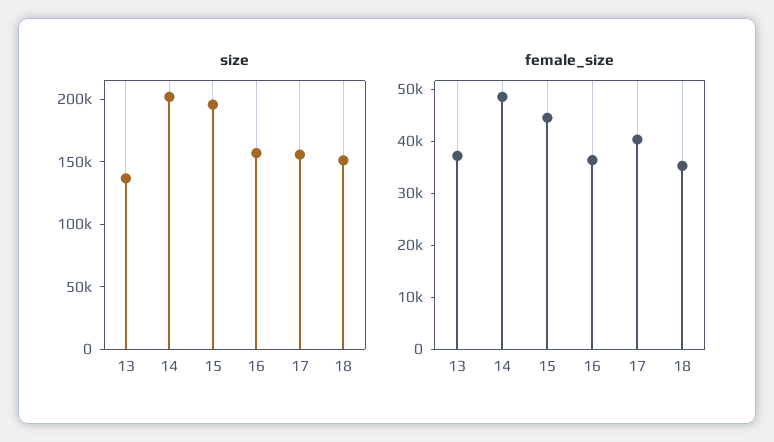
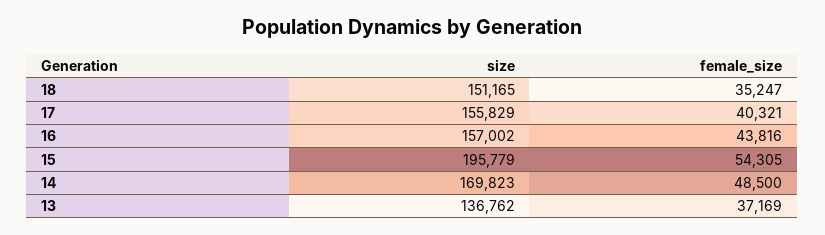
size, 14: 200000 -> 169823
female_size, 15: 44000 -> 54305
female_size, 16: 36000 -> 43816

